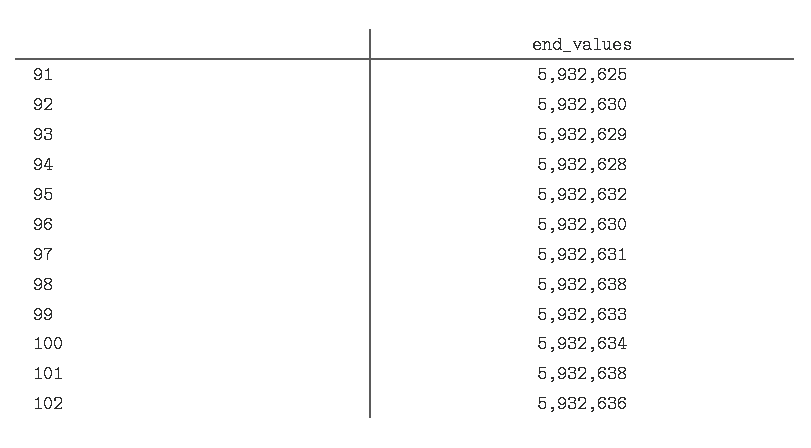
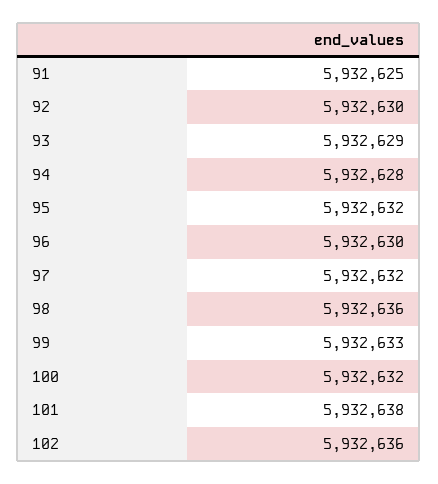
97: 5932631 -> 5932632
98: 5932638 -> 5932636
100: 5932634 -> 5932632

